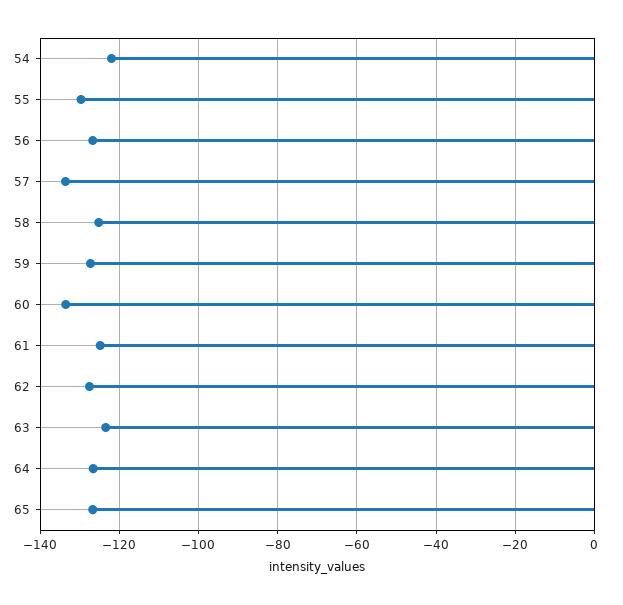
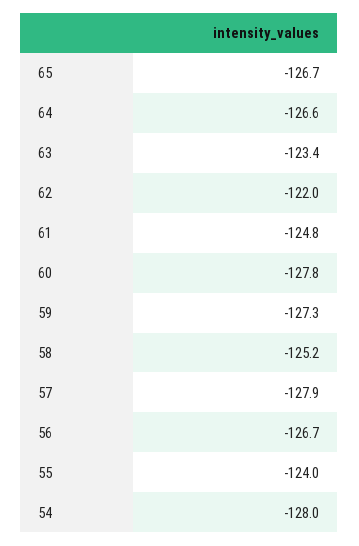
54: -122 -> -128
55: -130 -> -124
57: -134 -> -127.9
60: -134 -> -127.8
62: -128 -> -122

